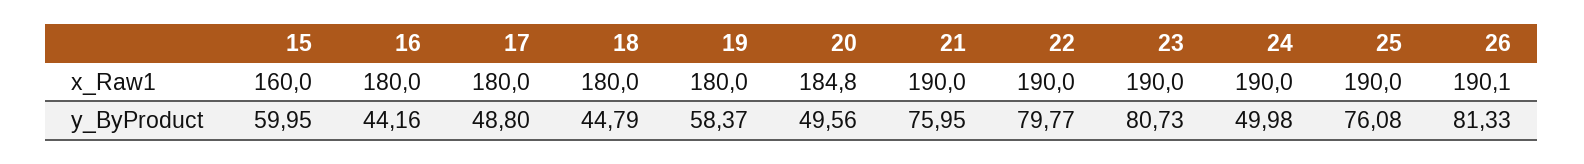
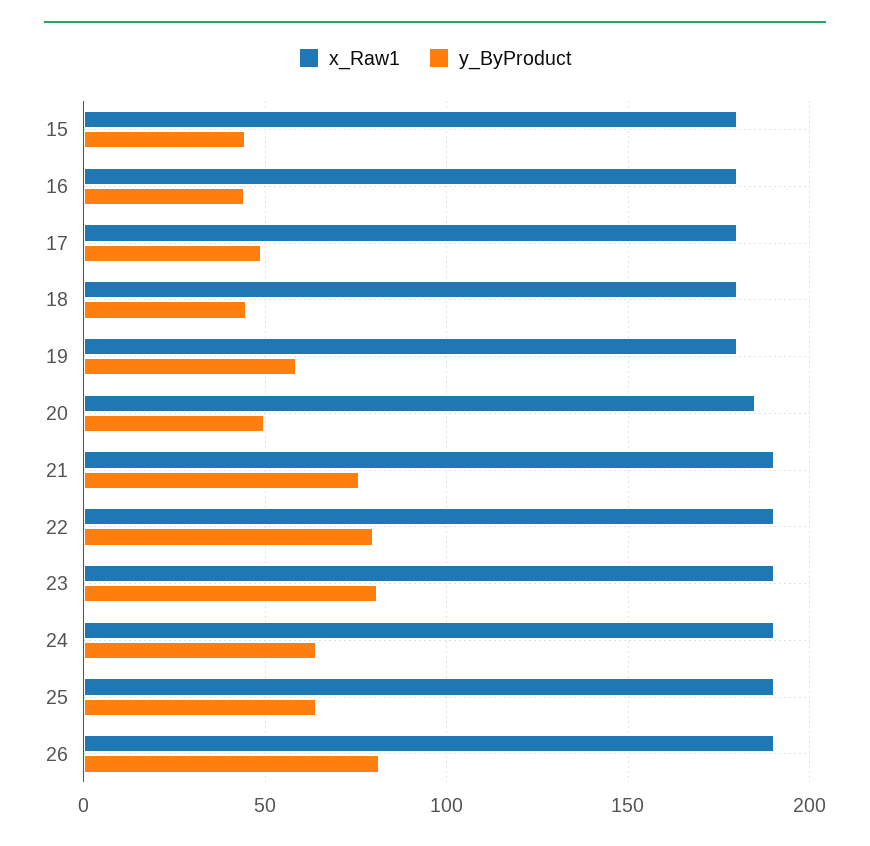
x_Raw1, 15: 160 -> 180
y_ByProduct, 15: 59.95 -> 45
y_ByProduct, 24: 49.98 -> 65
y_ByProduct, 25: 76.08 -> 65

